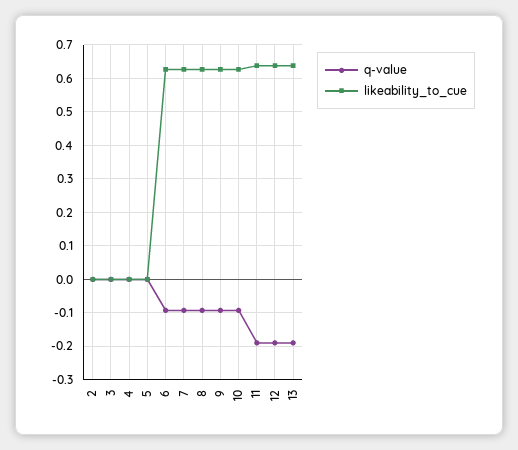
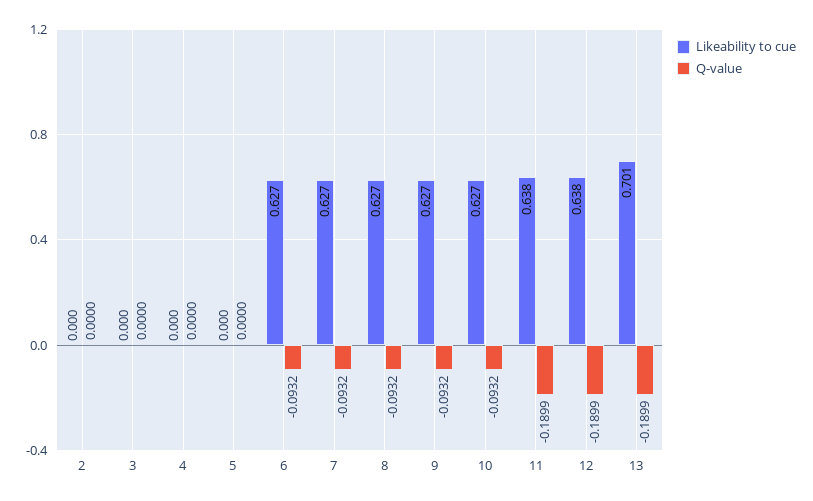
likeability_to_cue, 13: 0.64 -> 0.701

